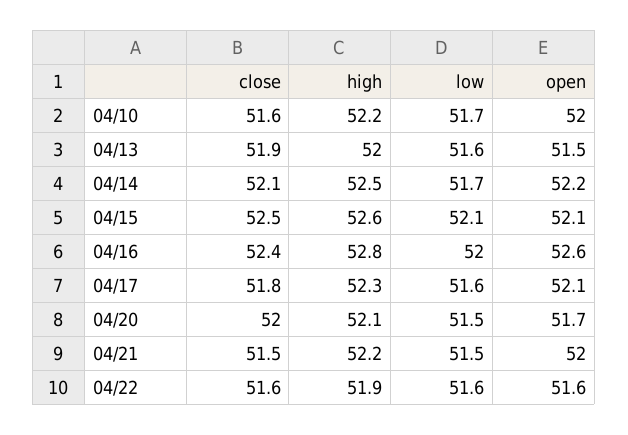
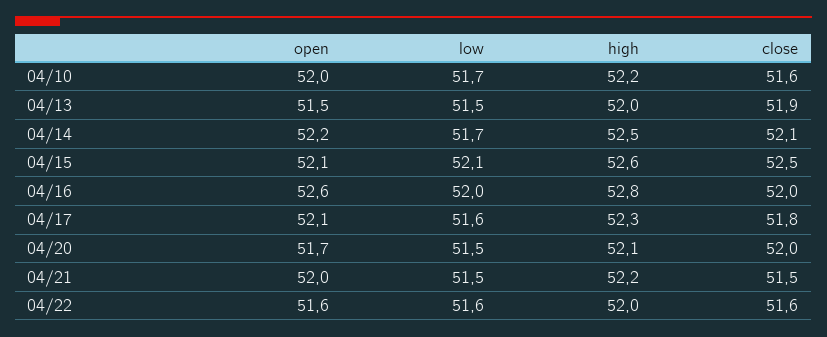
low, 04/13: 51.6 -> 51.5
close, 04/16: 52.4 -> 52
high, 04/22: 51.9 -> 52

